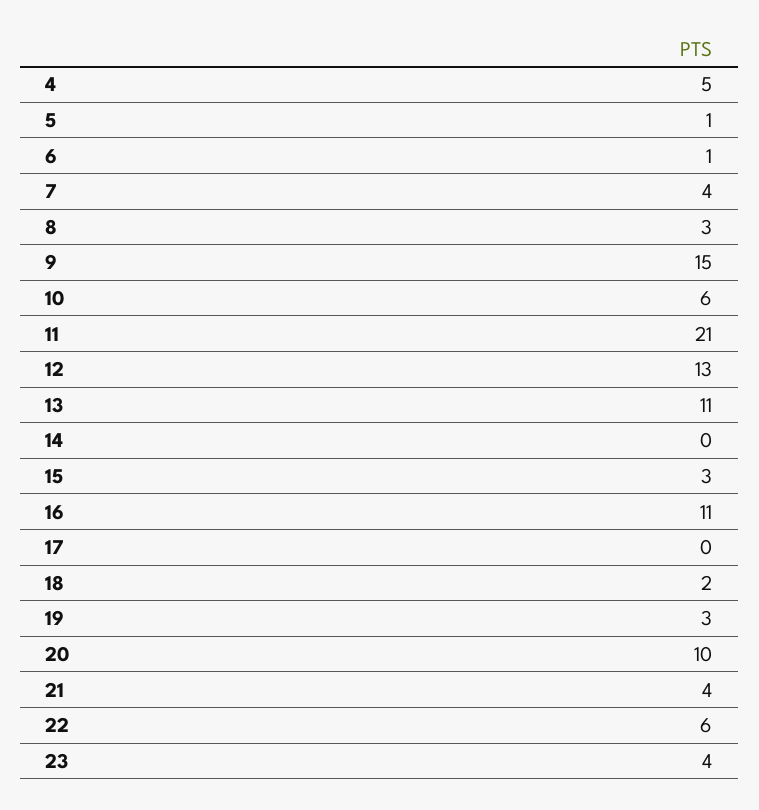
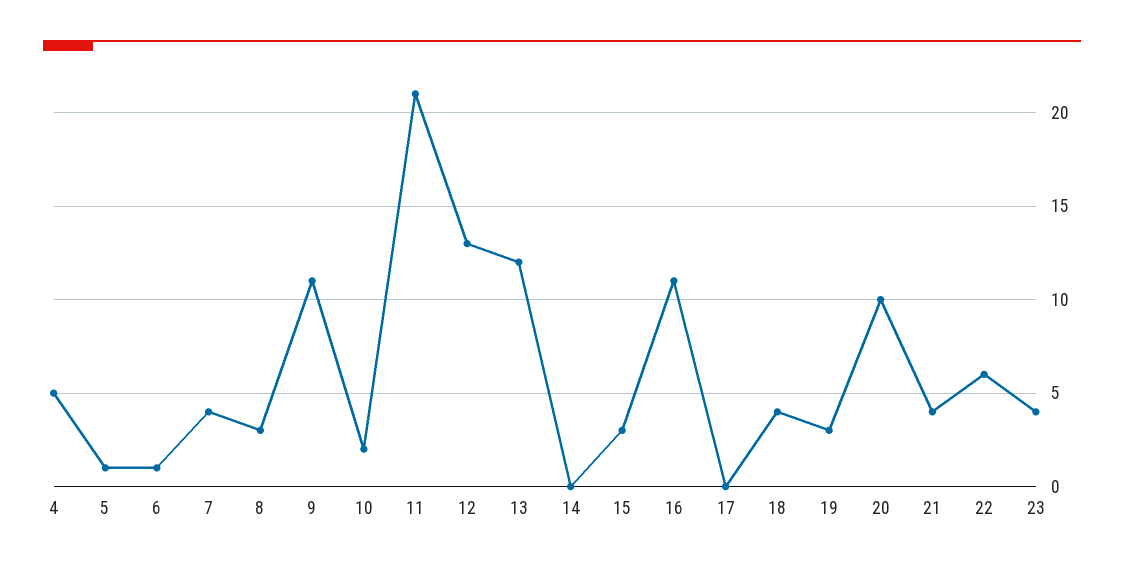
9: 15 -> 11
10: 6 -> 2
13: 11 -> 12
18: 2 -> 4

